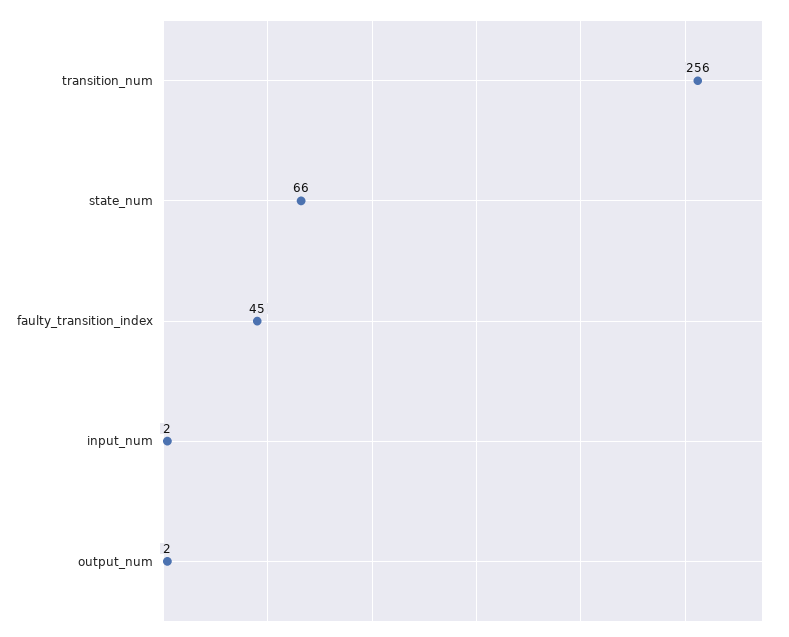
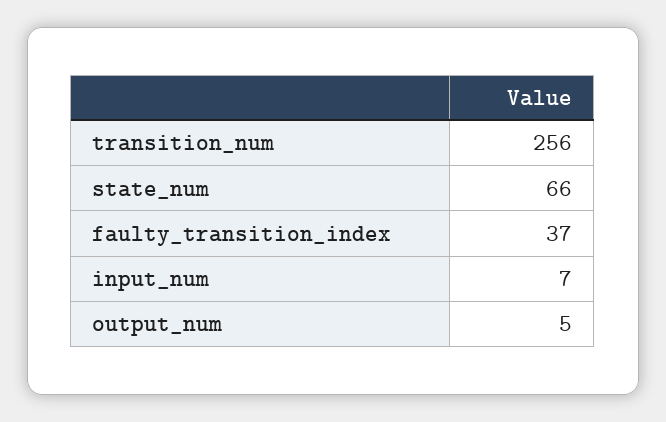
faulty_transition_index: 45 -> 37
input_num: 2 -> 7
output_num: 2 -> 5

